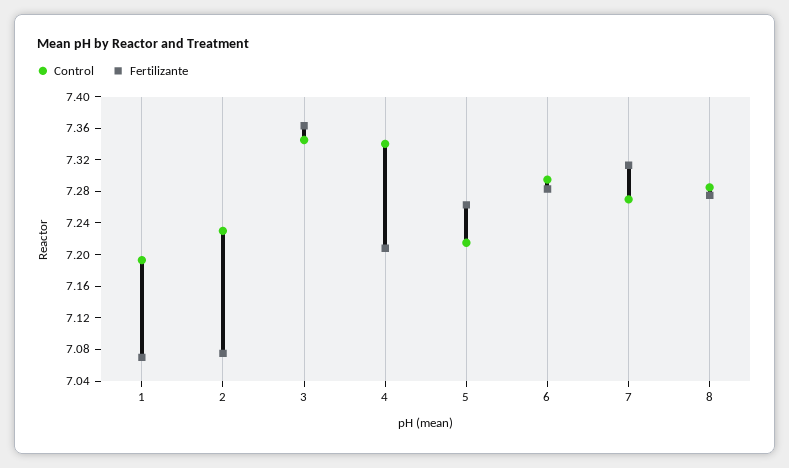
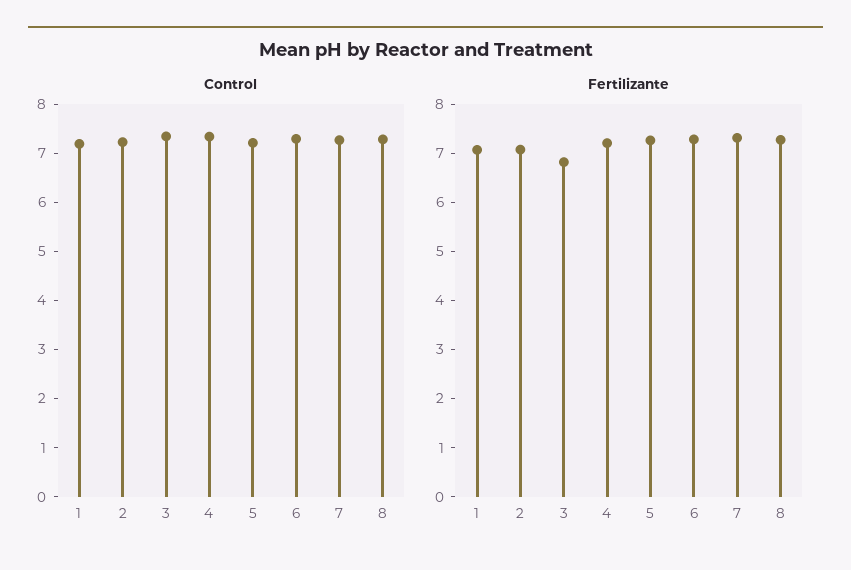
Fertilizante, 3: 7.36 -> 6.8

